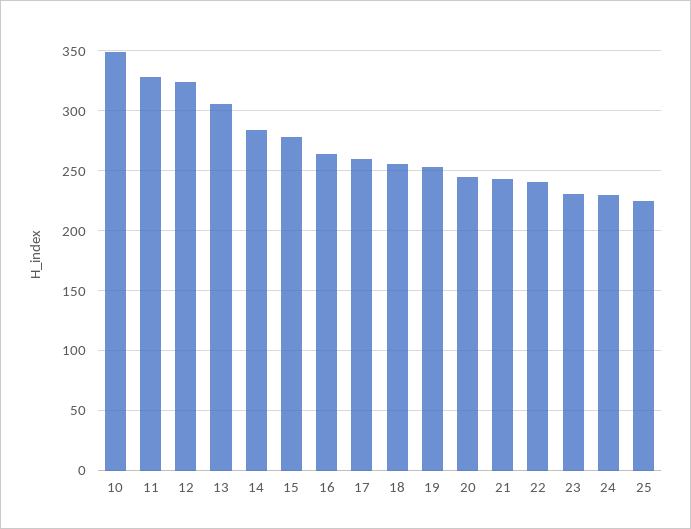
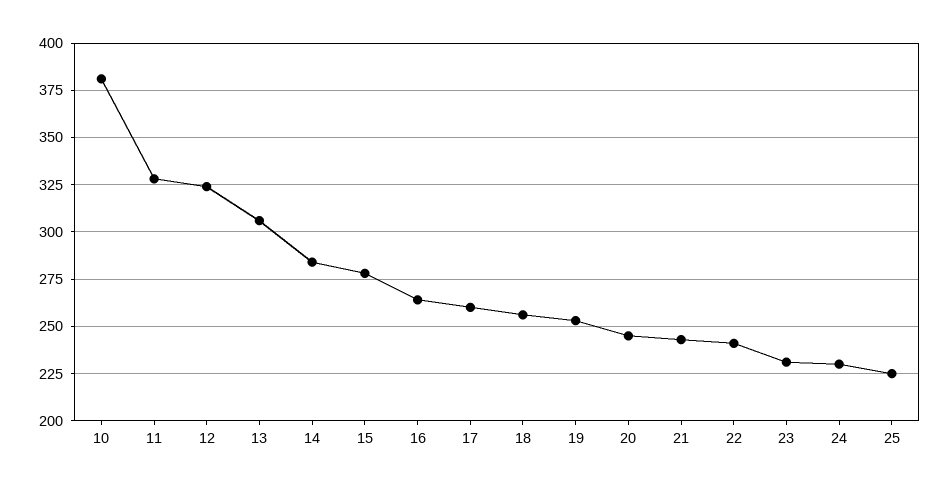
10: 350 -> 380

